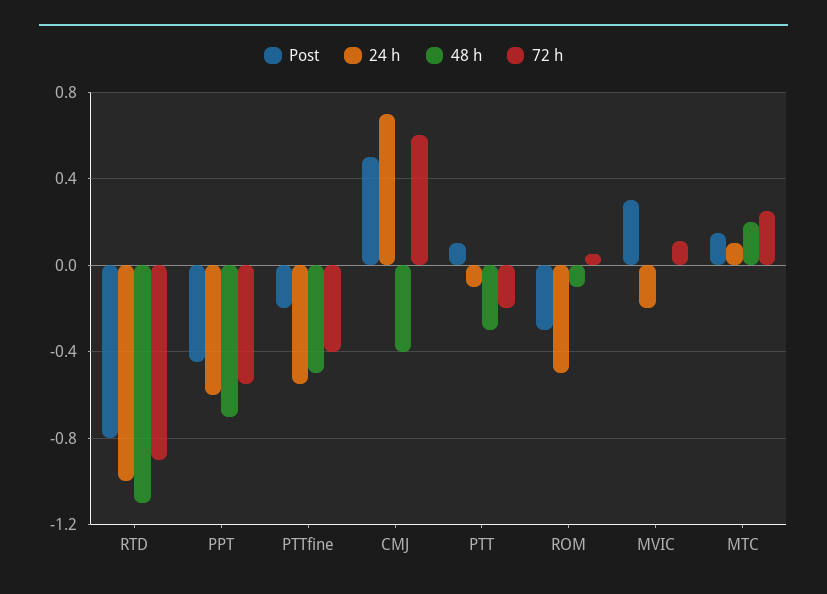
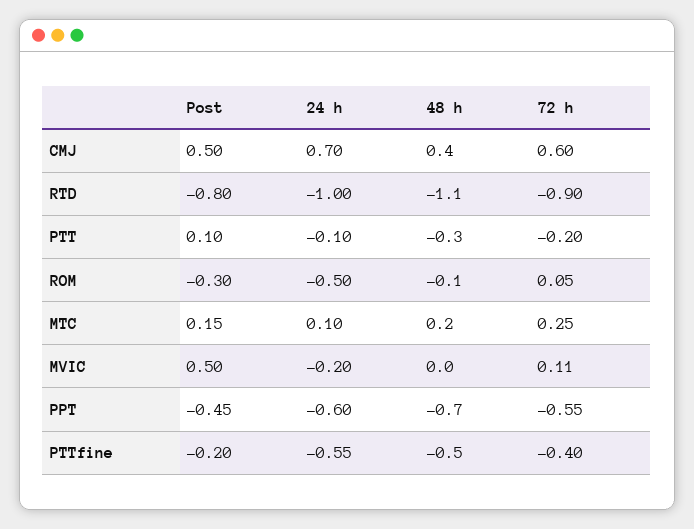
48 h, CMJ: -0.4 -> 0.4
Post, MVIC: 0.3 -> 0.5

